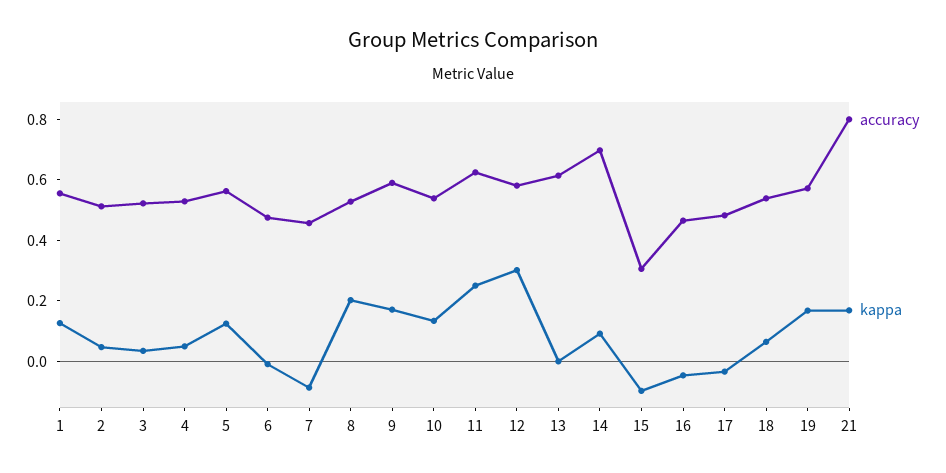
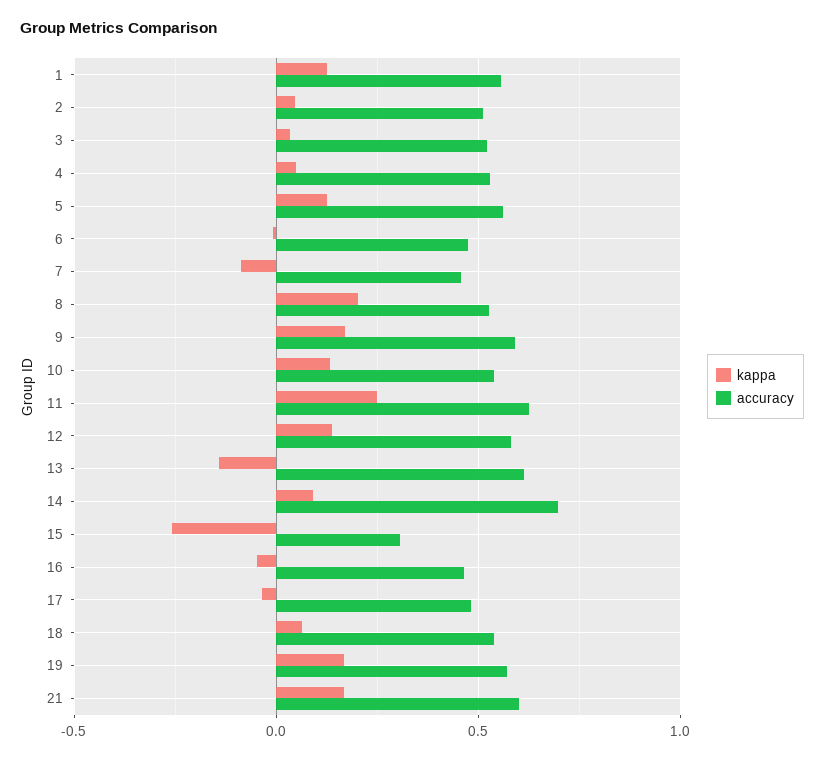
kappa, 12: 0.3 -> 0.15
kappa, 13: 0 -> -0.15
kappa, 15: -0.1 -> -0.25
accuracy, 21: 0.8 -> 0.6

